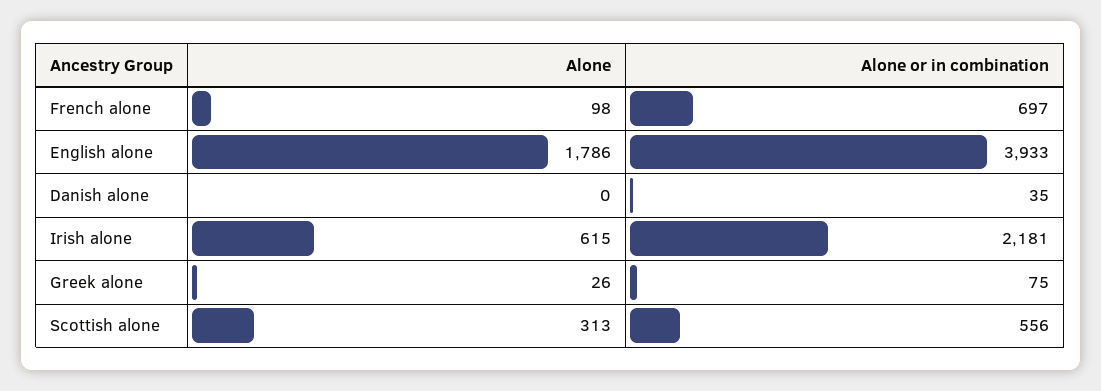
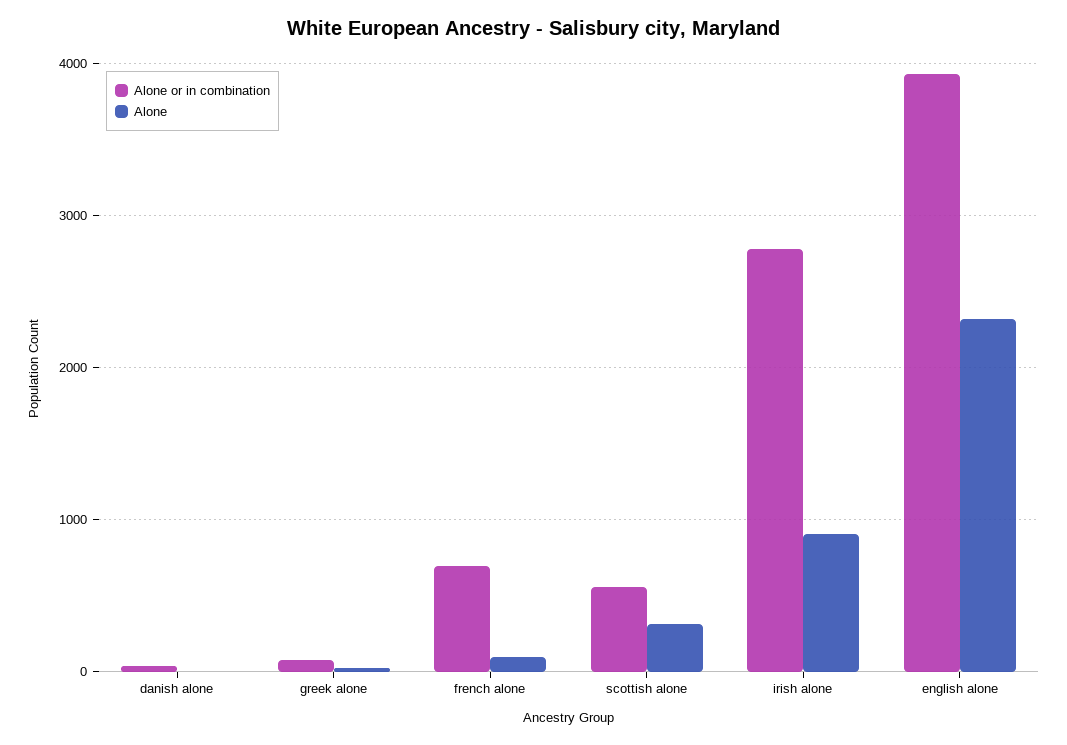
Alone, English alone: 1786 -> 2300
Alone, Irish alone: 615 -> 900
Alone or in combination, Irish alone: 2181 -> 2800

